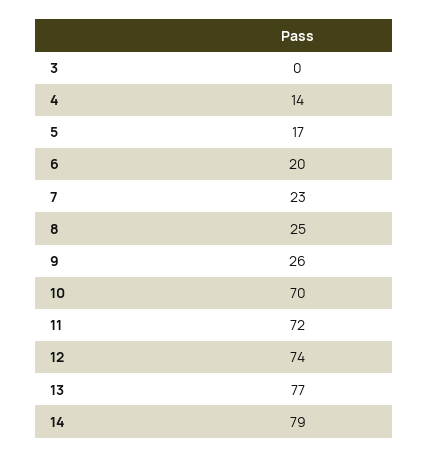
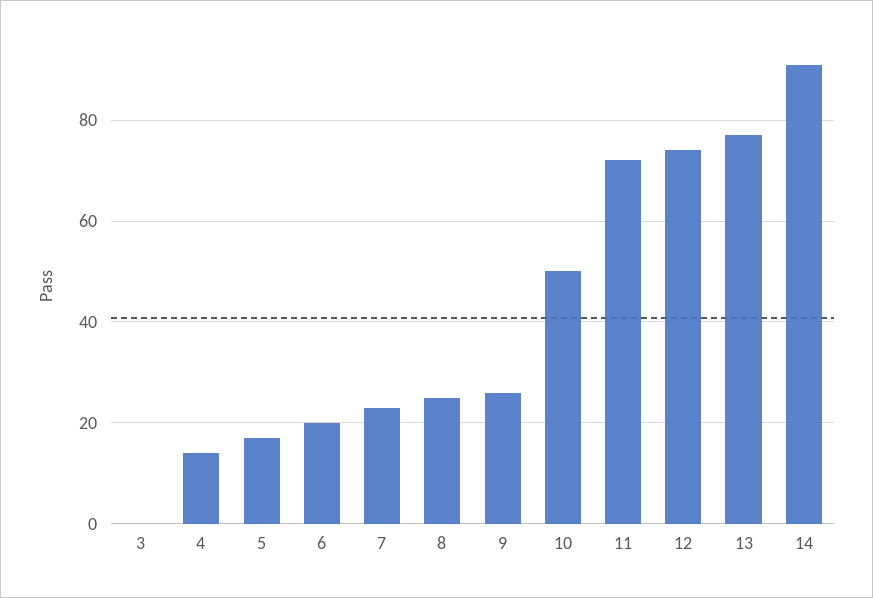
10: 70 -> 50
14: 79 -> 90

